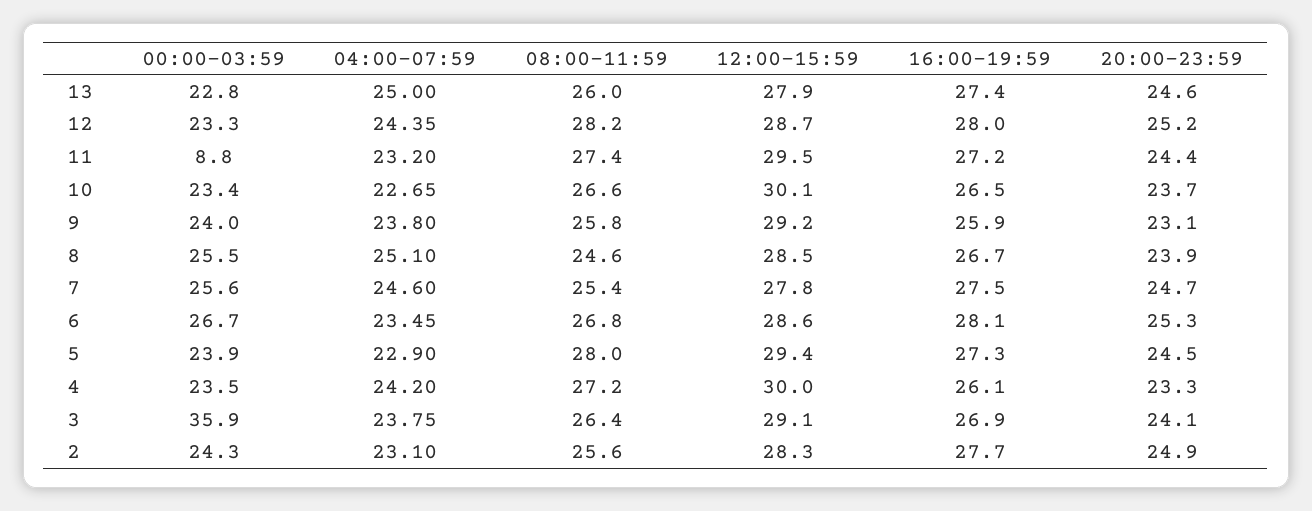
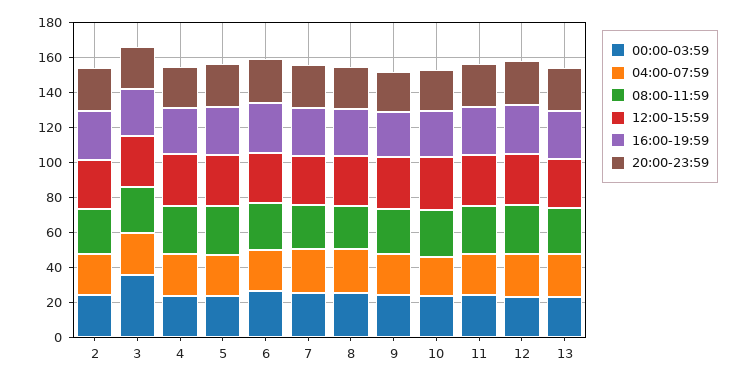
00:00-03:59, 11: 8.8 -> 25

